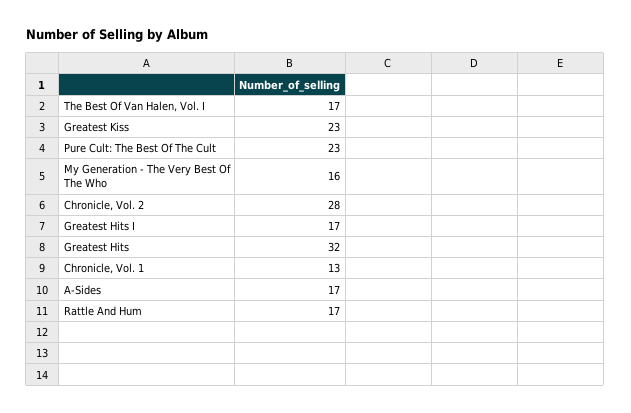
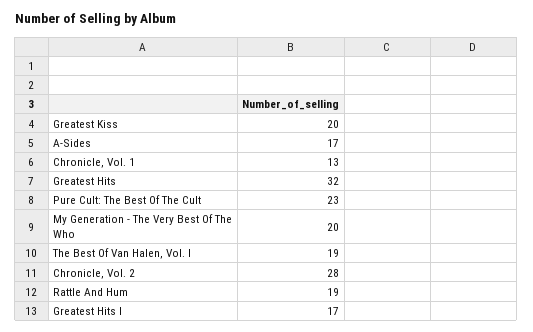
The Best Of Van Halen, Vol. I: 17 -> 19
Greatest Kiss: 23 -> 20
My Generation - The Very Best Of The Who: 16 -> 20
Rattle And Hum: 17 -> 19

